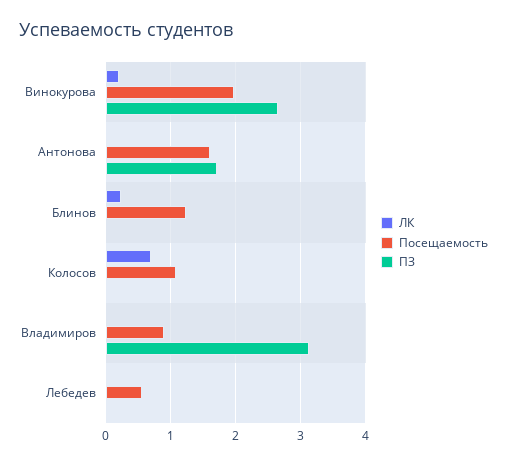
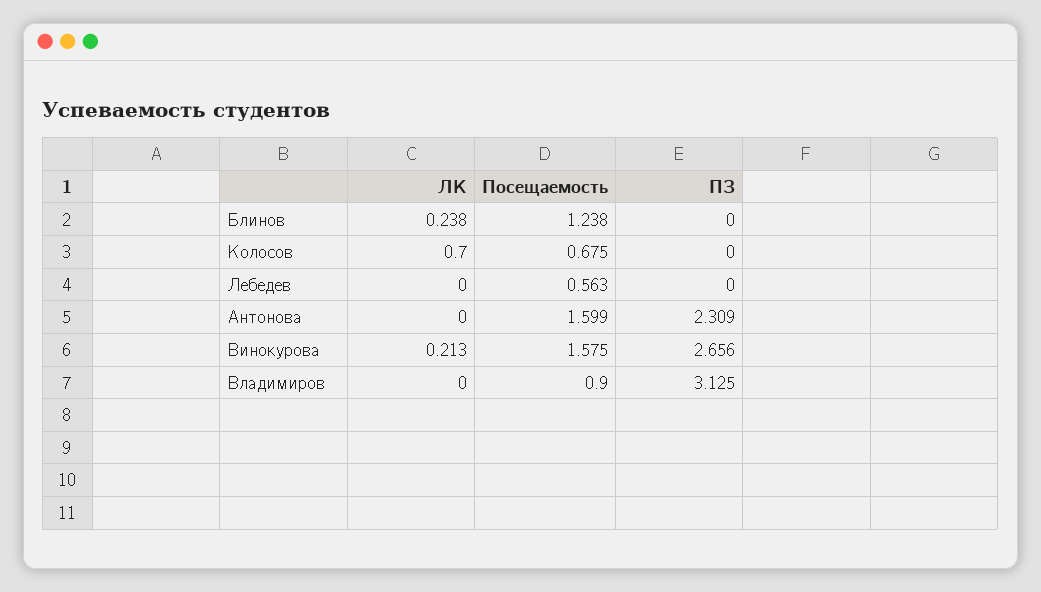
Посещаемость, Винокурова: 2 -> 1.575
ПЗ, Антонова: 1.7 -> 2.309
Посещаемость, Колосов: 1.1 -> 0.675

